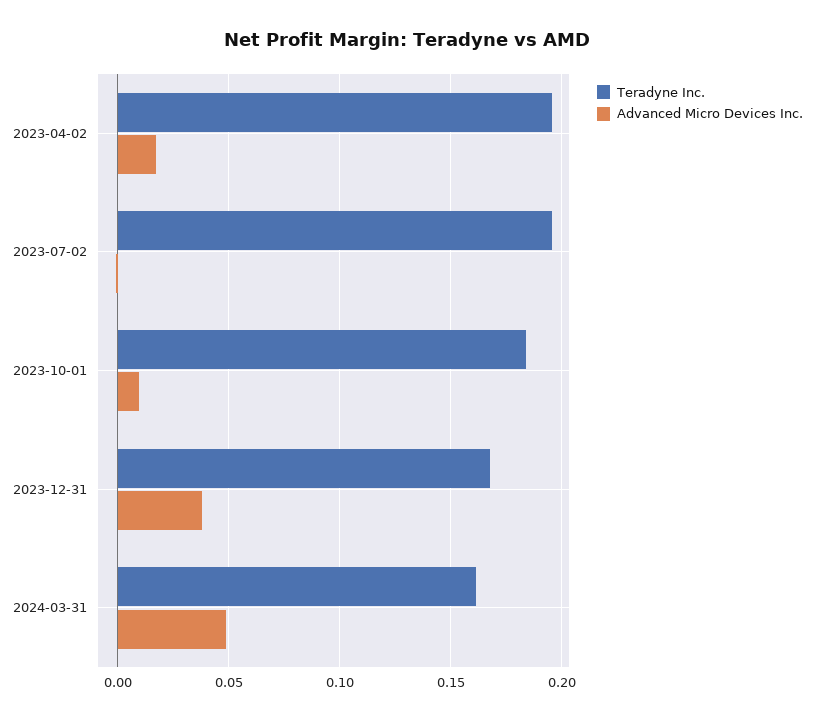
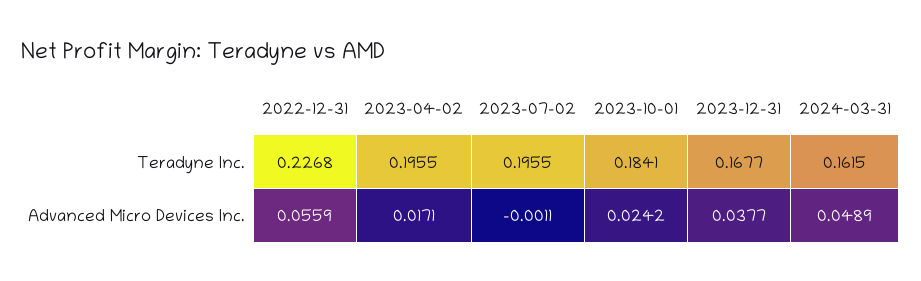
Advanced Micro Devices Inc., 2023-10-01: 0.01 -> 0.0242
Teradyne Inc., 2022-12-31: none -> 0.2268
Advanced Micro Devices Inc., 2022-12-31: none -> 0.0559

